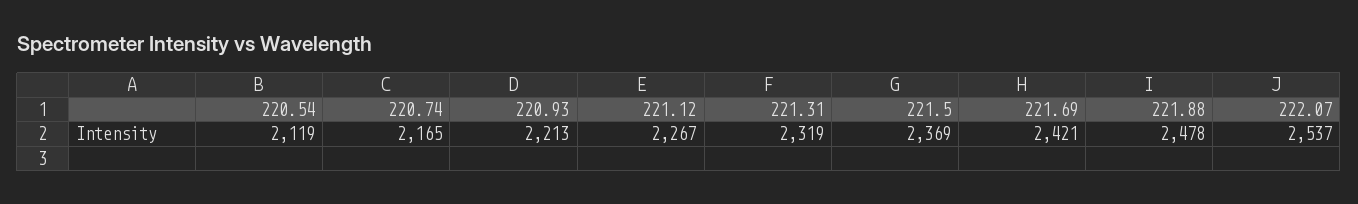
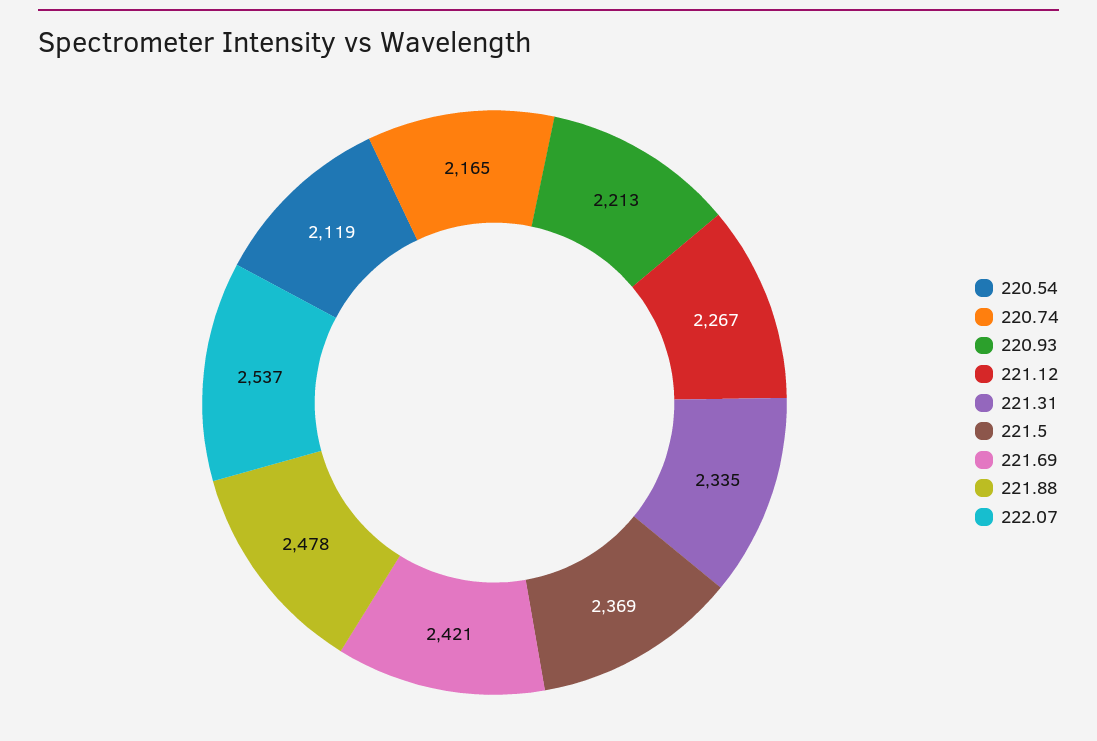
221.31: 2319 -> 2335

